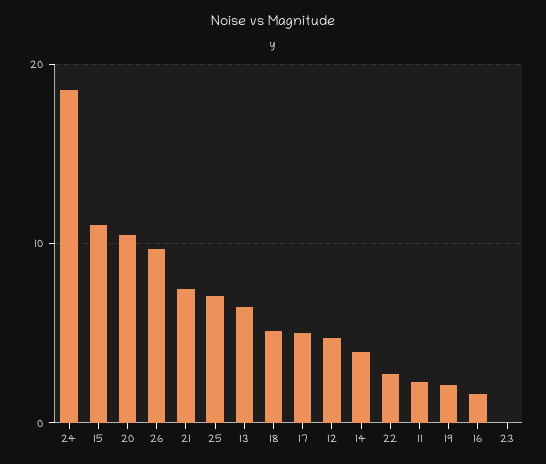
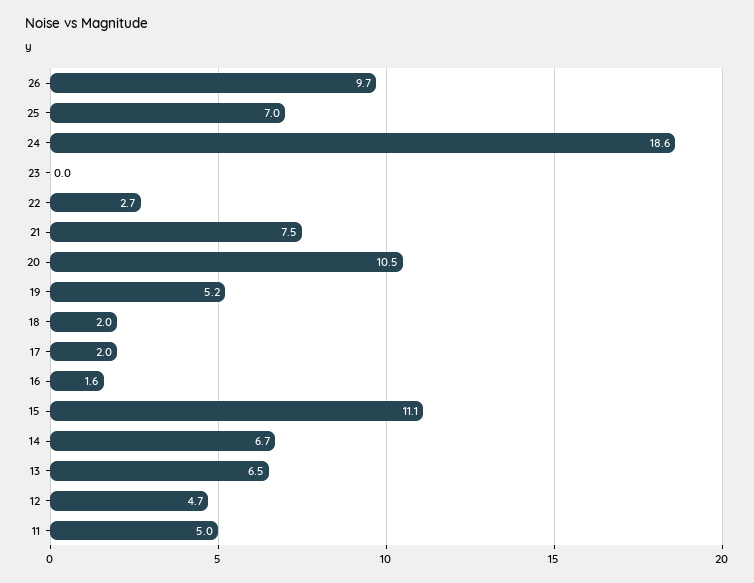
18: 5 -> 2
17: 5 -> 2
14: 4 -> 6.7
11: 2 -> 5
19: 2 -> 5.2

